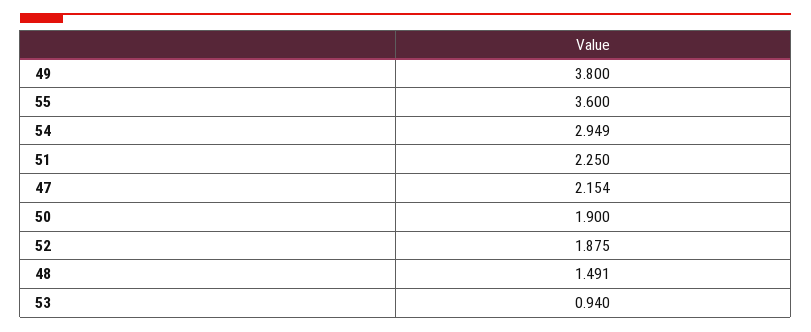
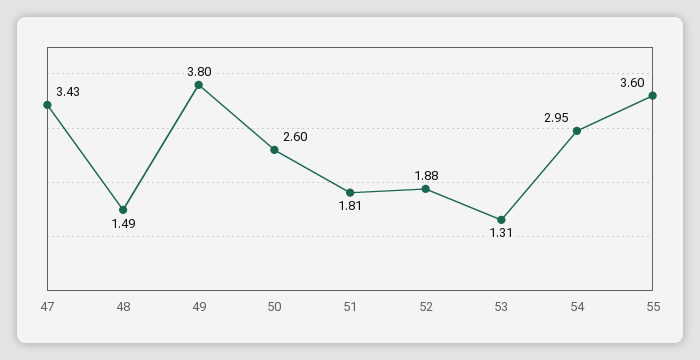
51: 2.25 -> 1.81
47: 2.154 -> 3.43
50: 1.9 -> 2.6
53: 0.94 -> 1.31

